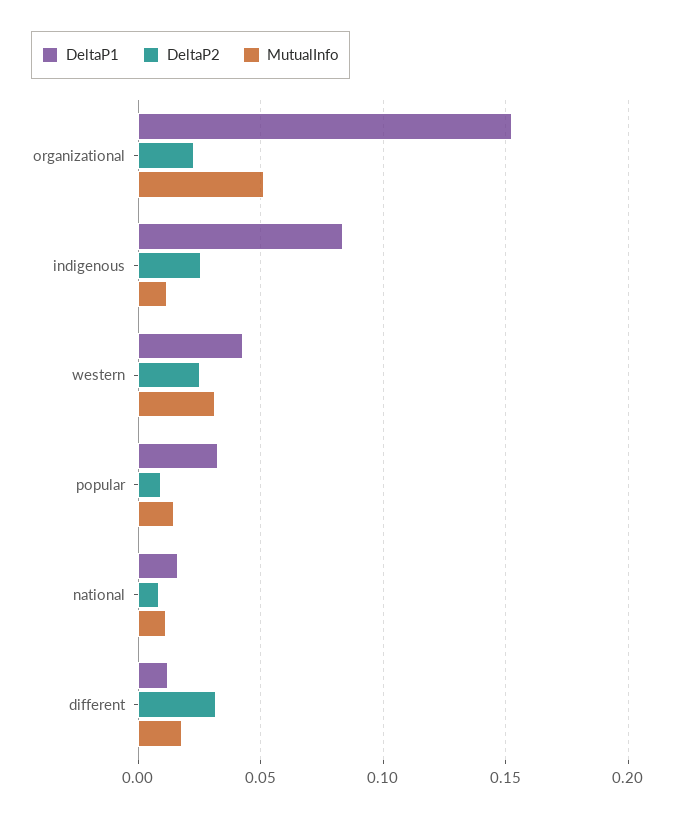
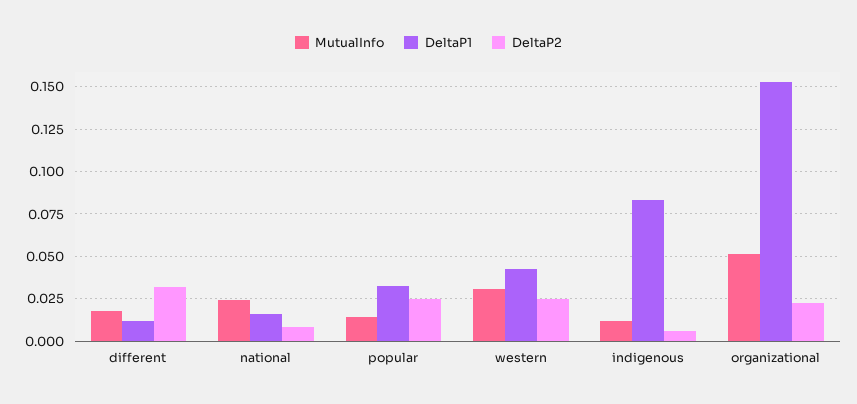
DeltaP2, indigenous: 0.025 -> 0.005
DeltaP2, popular: 0.01 -> 0.025
MutualInfo, national: 0.01 -> 0.025

